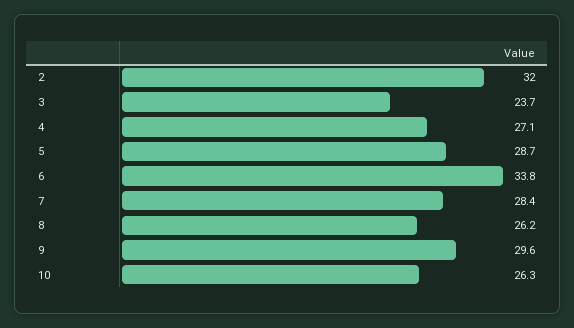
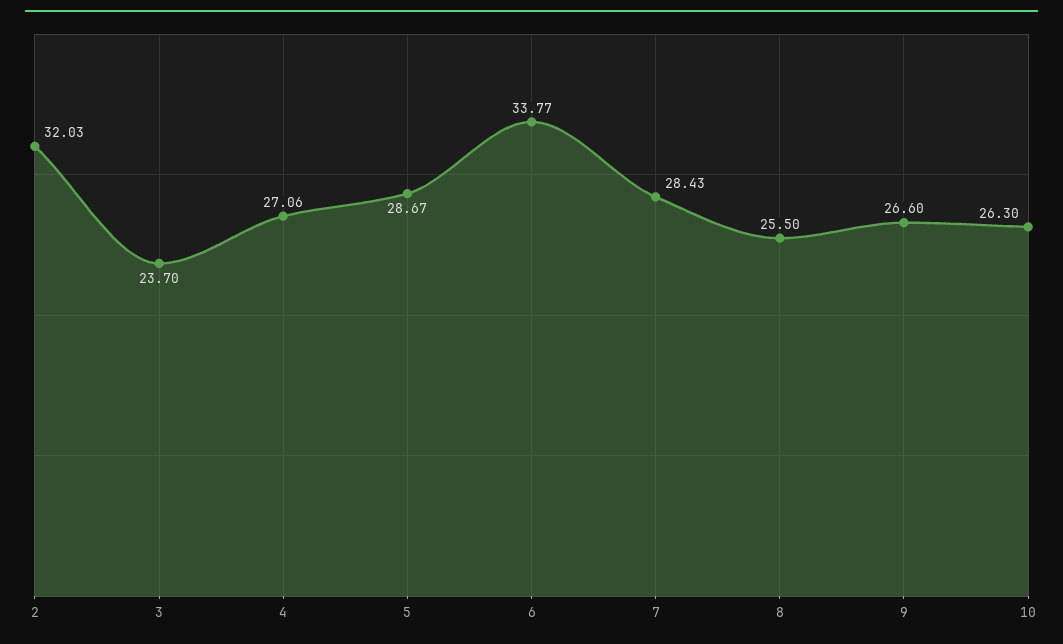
8: 26.2 -> 25.5
9: 29.6 -> 26.6

